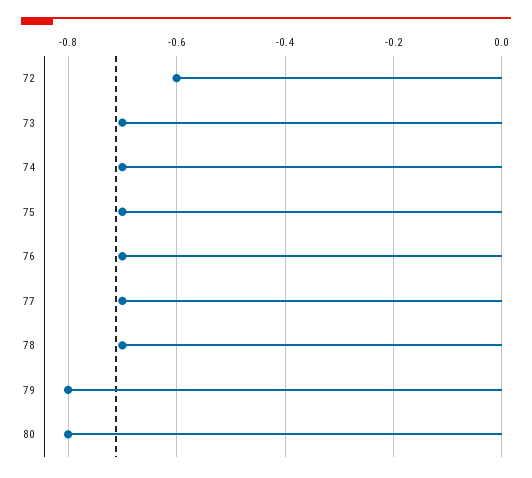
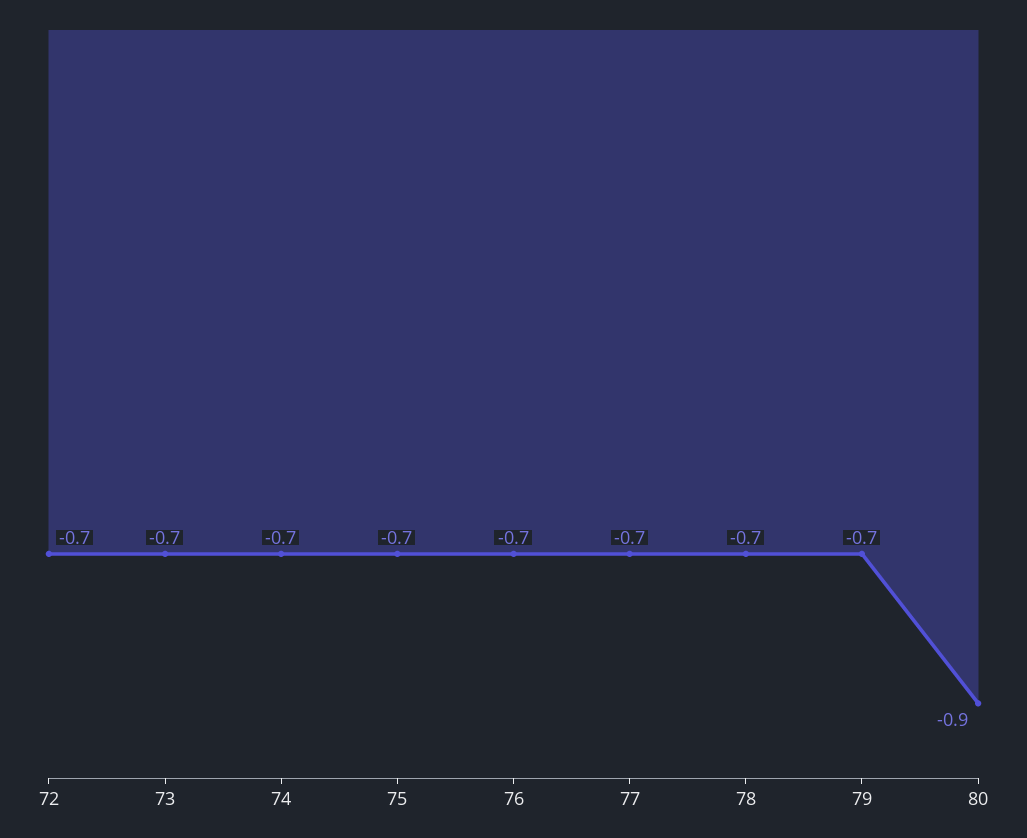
72: -0.6 -> -0.7
79: -0.8 -> -0.7
80: -0.8 -> -0.9

